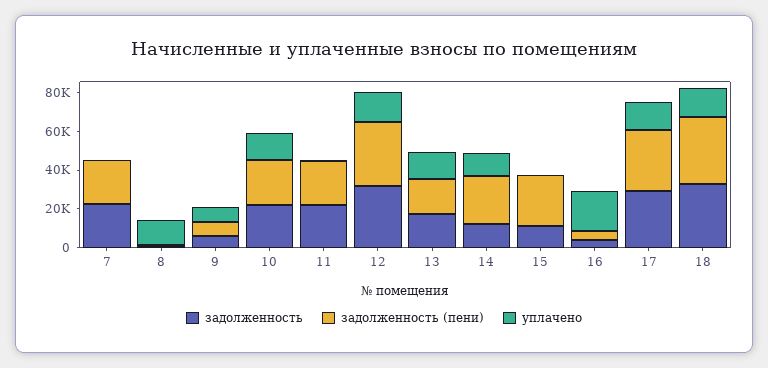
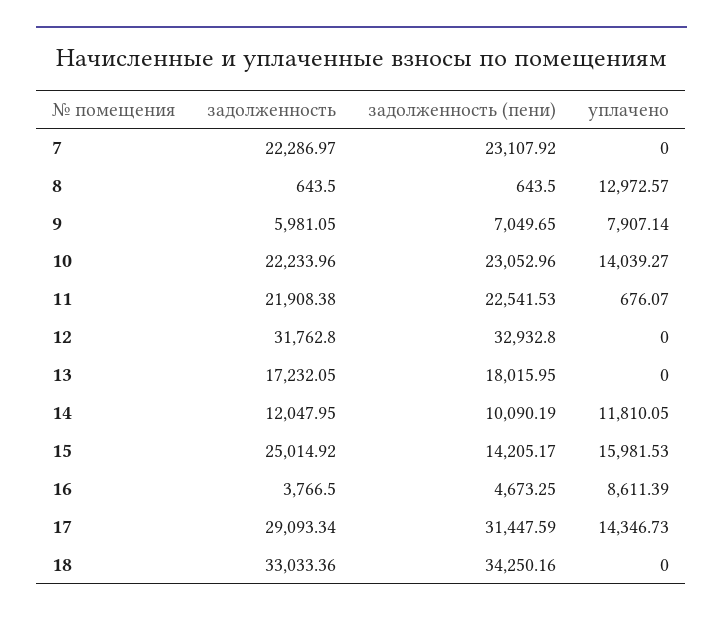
уплачено, 12: 15000 -> 0
уплачено, 13: 15000 -> 0
задолженность (пени), 14: 25000 -> 10090.19
задолженность, 15: 10000 -> 25014.92
задолженность (пени), 15: 25000 -> 14205.17
уплачено, 15: 0 -> 15981.53
уплачено, 16: 20000 -> 8611.39
уплачено, 18: 15000 -> 0

